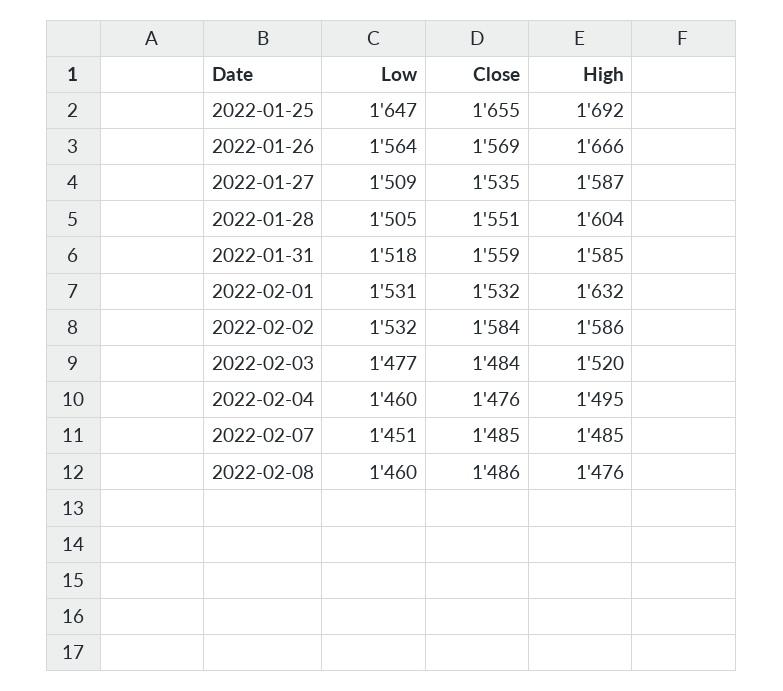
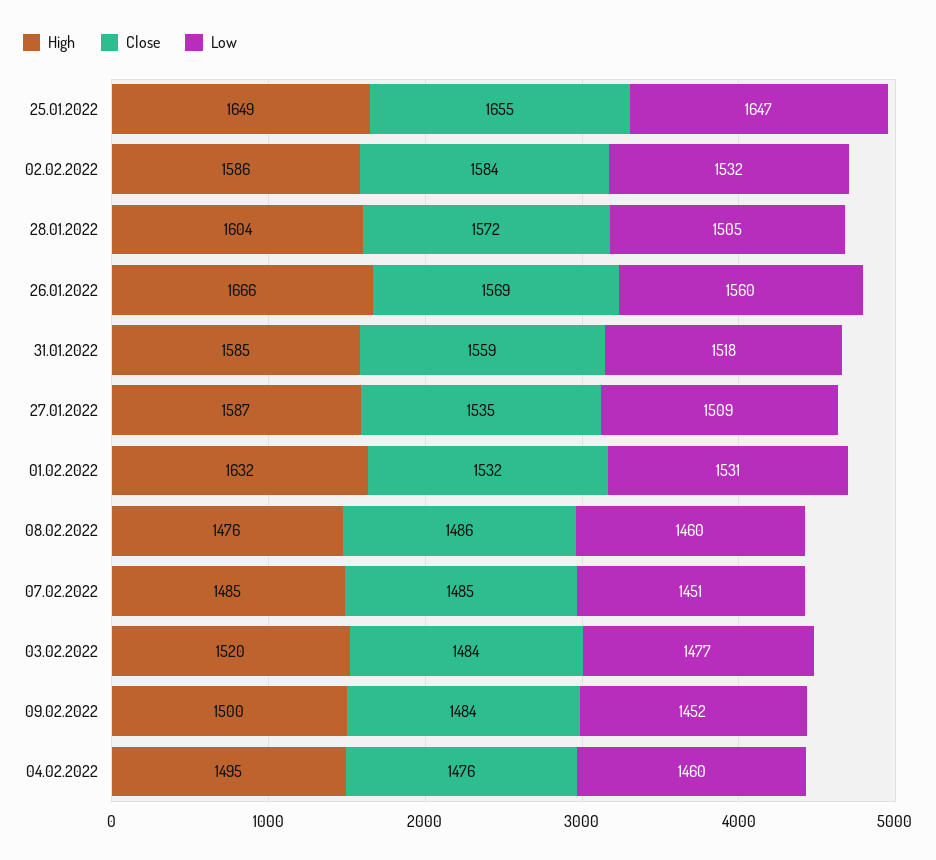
High, 2022-01-25: 1692 -> 1649
Low, 2022-01-26: 1564 -> 1560
Close, 2022-01-28: 1551 -> 1572
High, 09.02.2022: none -> 1500
Close, 09.02.2022: none -> 1484
Low, 09.02.2022: none -> 1452

